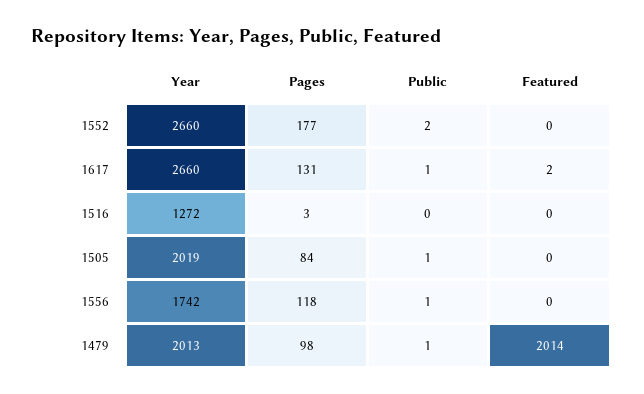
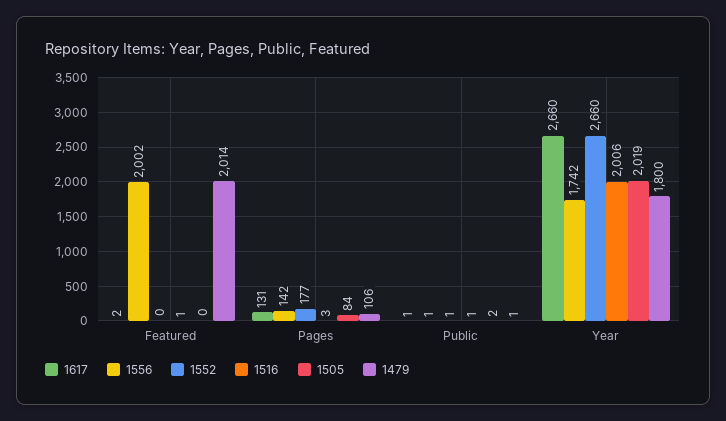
1552, Public: 2 -> 1
1516, Year: 1272 -> 2006
1516, Public: 0 -> 1
1516, Featured: 0 -> 1
1505, Public: 1 -> 2
1556, Pages: 118 -> 142
1556, Featured: 0 -> 2002
1479, Year: 2013 -> 1800
1479, Pages: 98 -> 106

